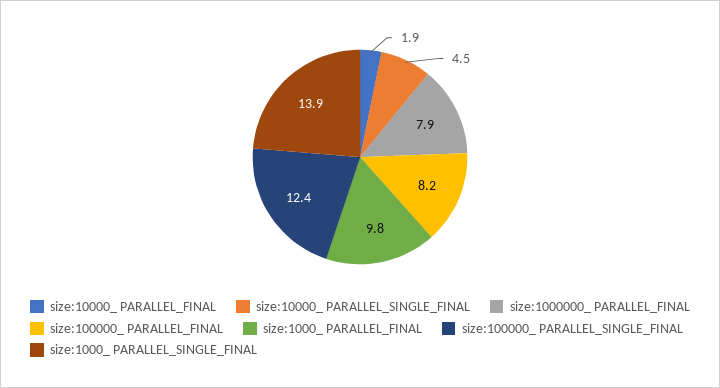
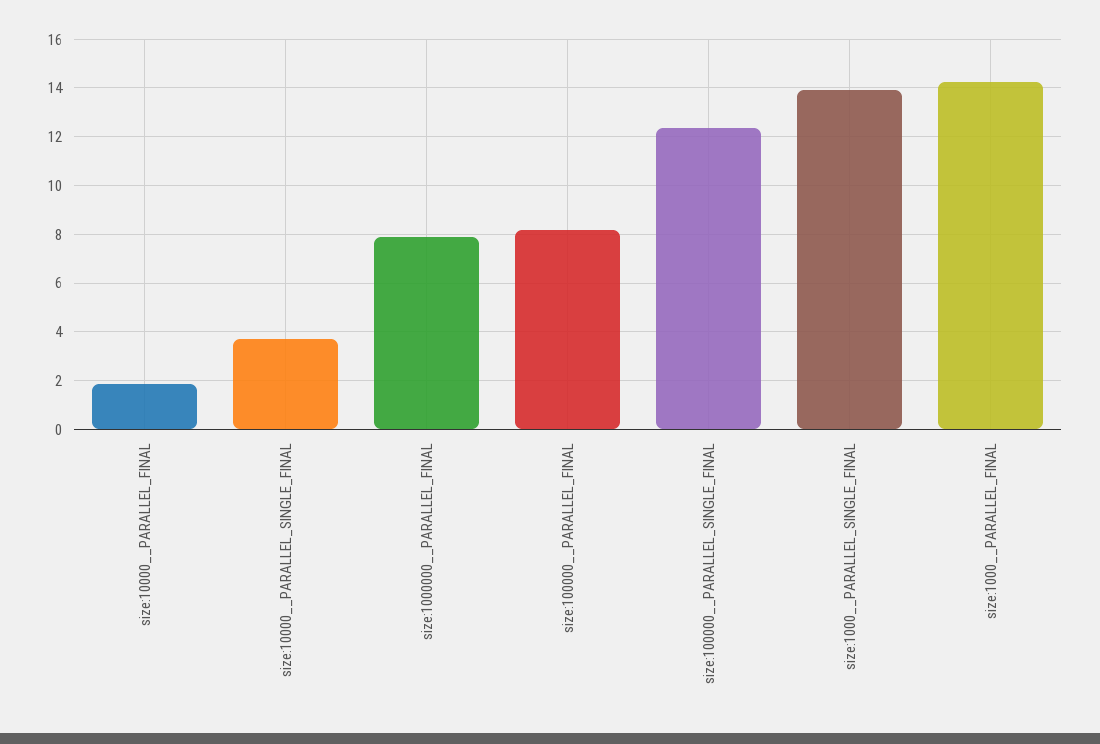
size:10000_ PARALLEL_SINGLE_FINAL: 4.5 -> 3.75
size:1000_ PARALLEL_FINAL: 9.8 -> 14.25

